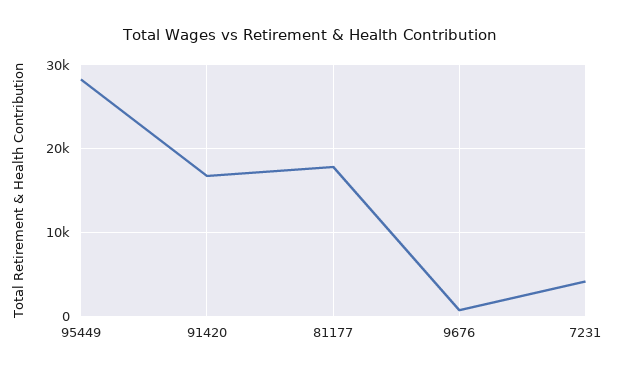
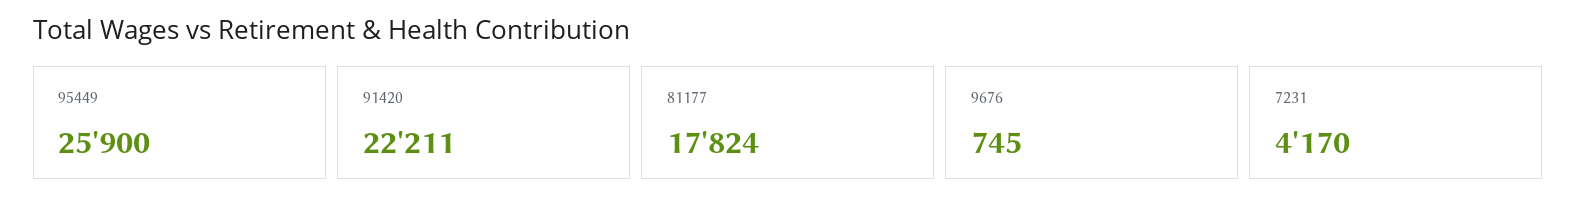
95449: 28000 -> 25900
91420: 17000 -> 22211

